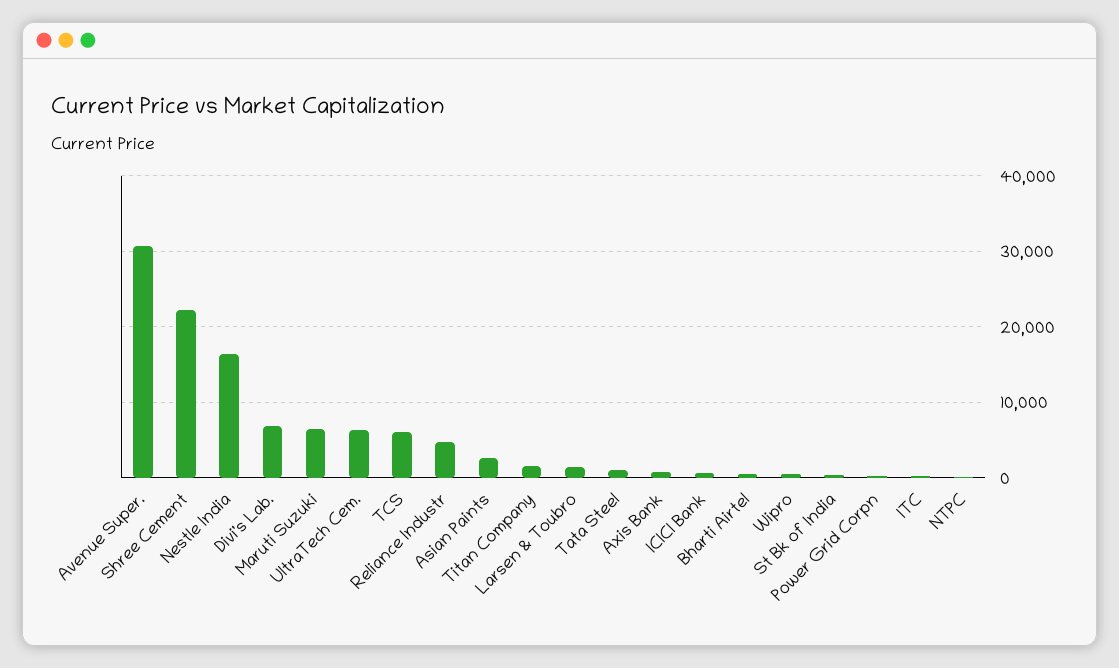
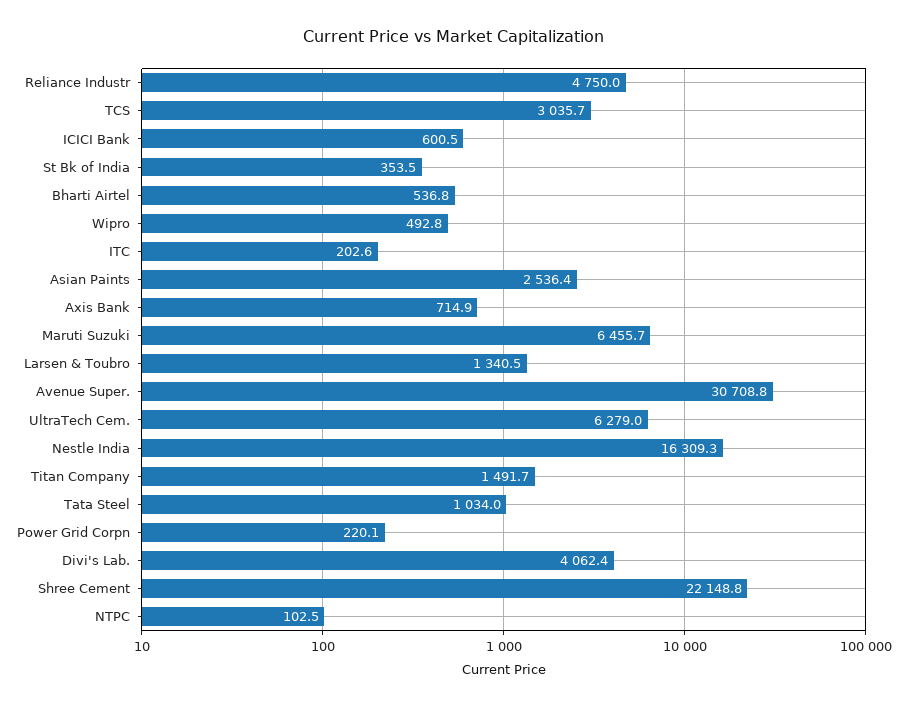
Divi's Lab.: 7000 -> 4062.4
TCS: 6000 -> 3035.7

